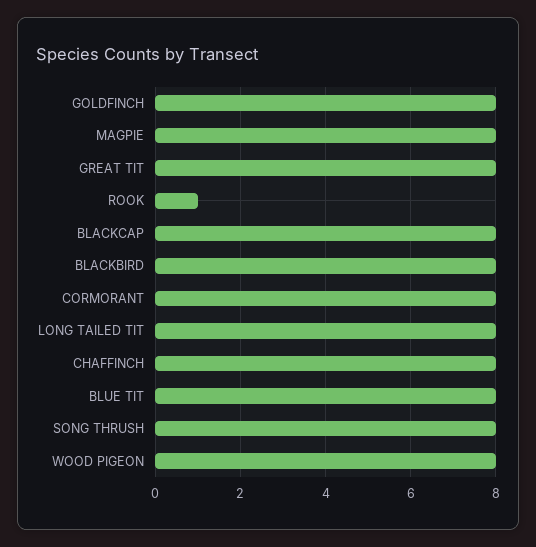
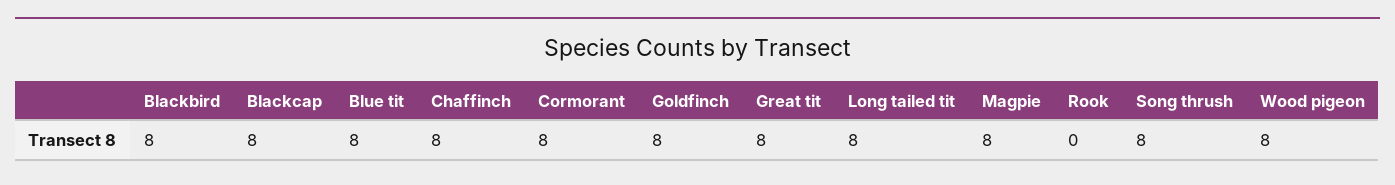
ROOK: 1 -> 0

